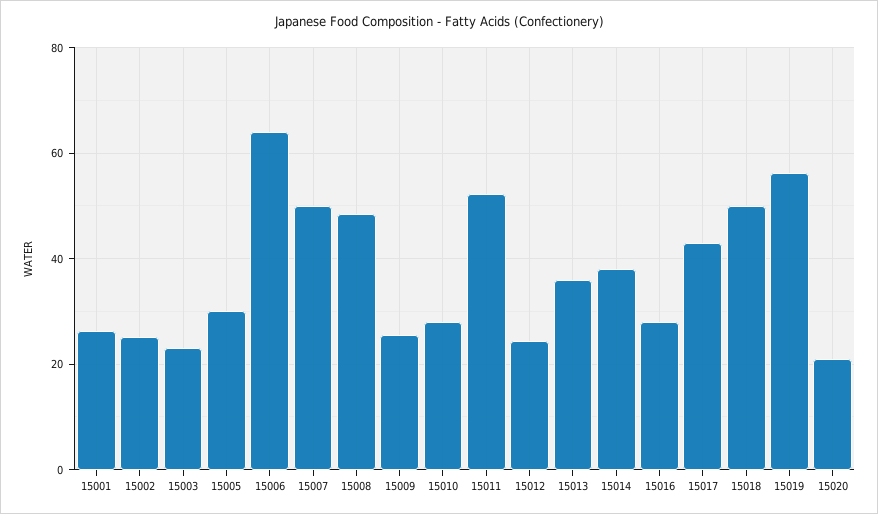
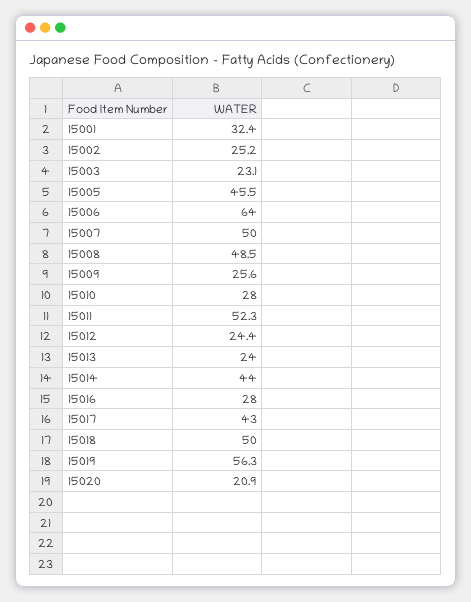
15001: 26 -> 32.4
15005: 30 -> 45.5
15013: 36 -> 24
15014: 38 -> 44

